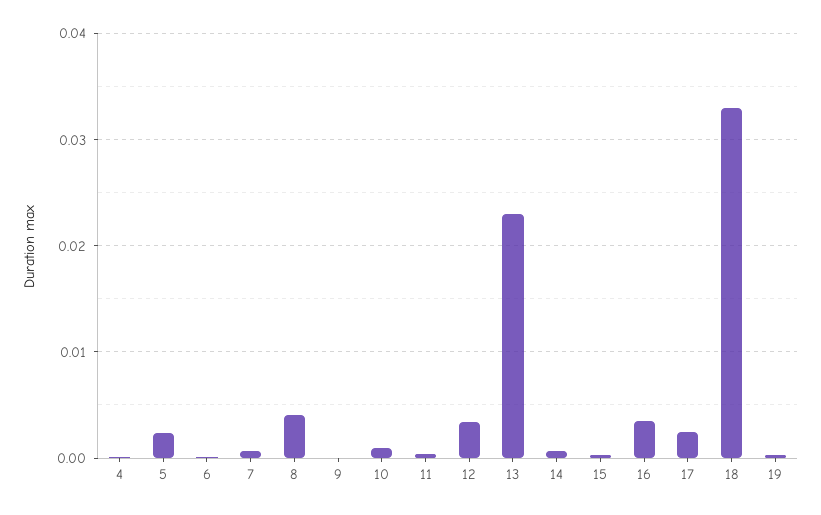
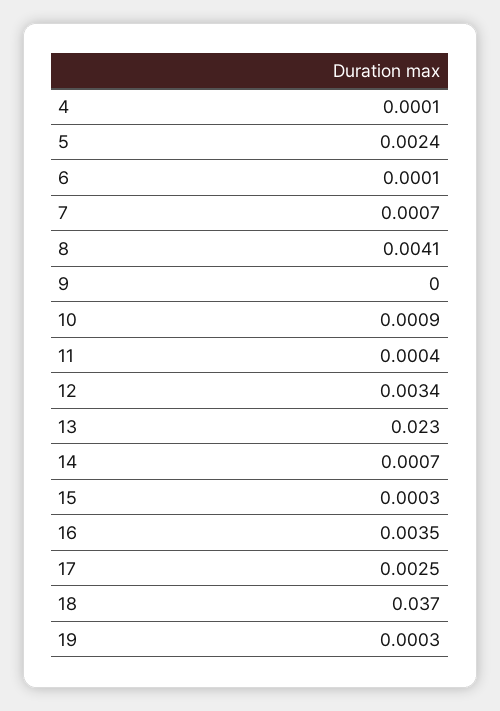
18: 0.033 -> 0.037

